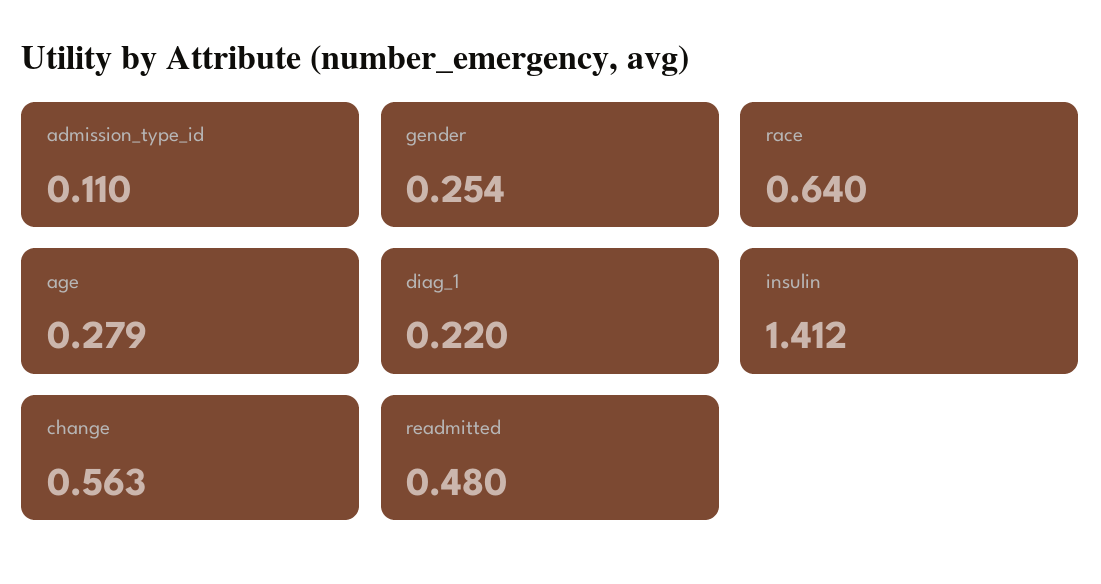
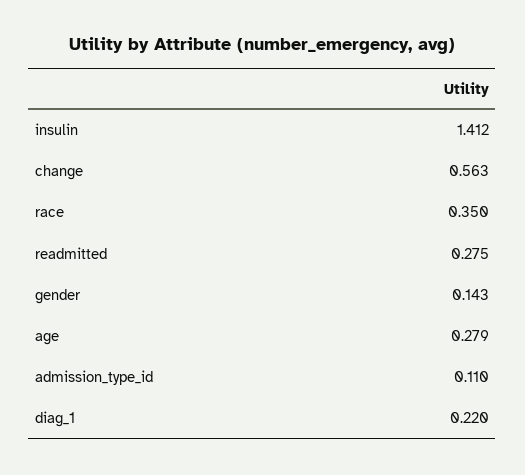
gender: 0.254 -> 0.143
race: 0.64 -> 0.35
readmitted: 0.48 -> 0.275

